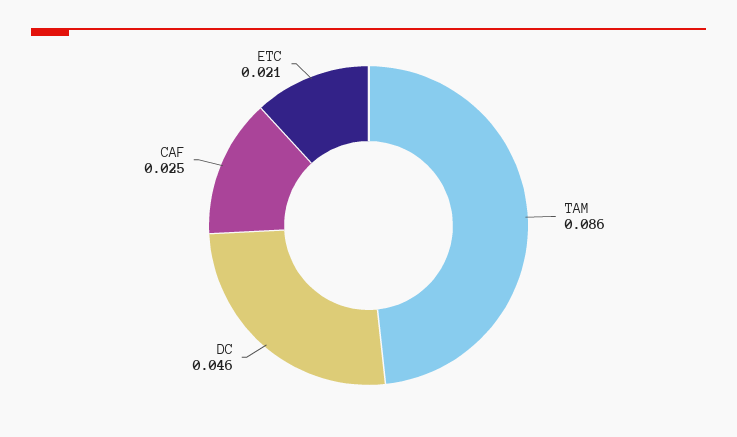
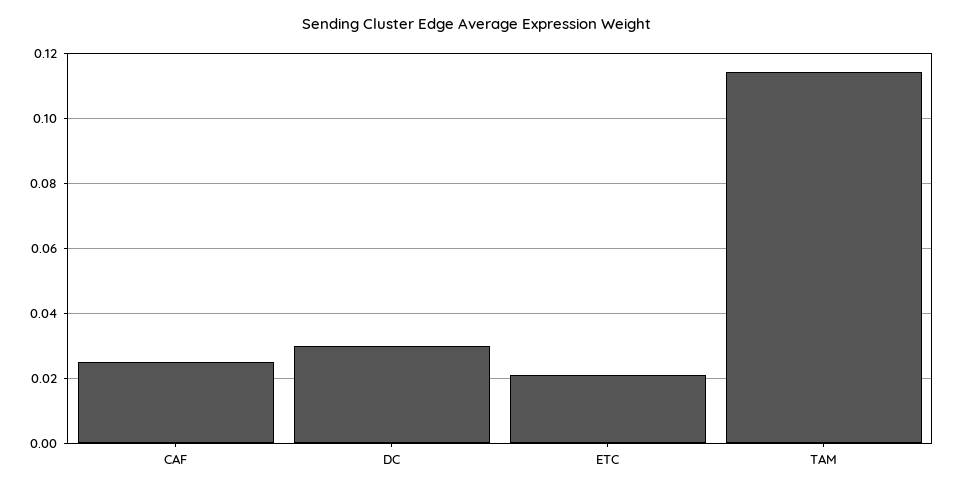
TAM: 0.086 -> 0.114
DC: 0.046 -> 0.03

